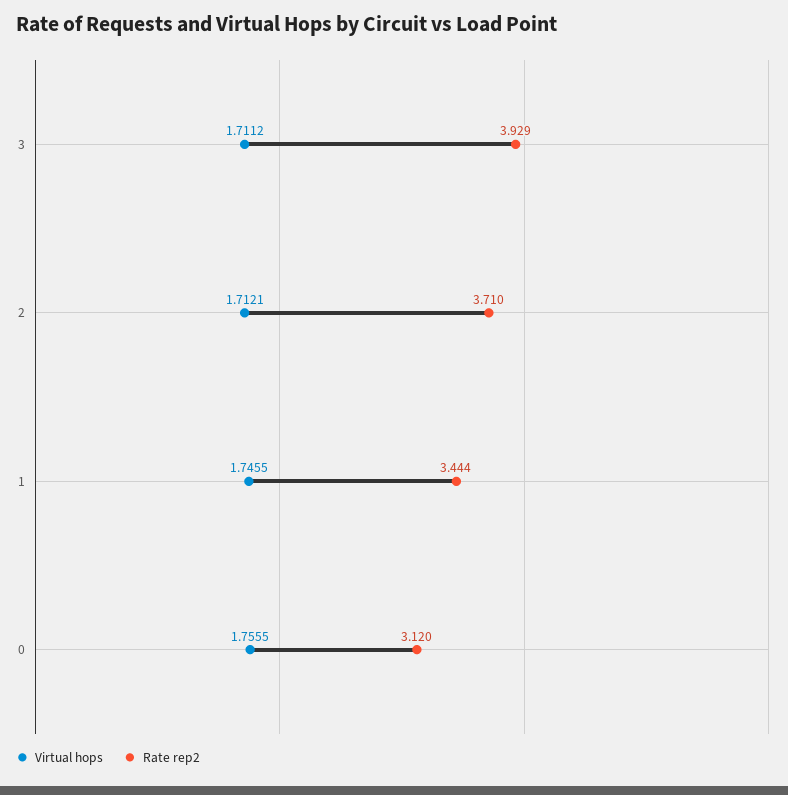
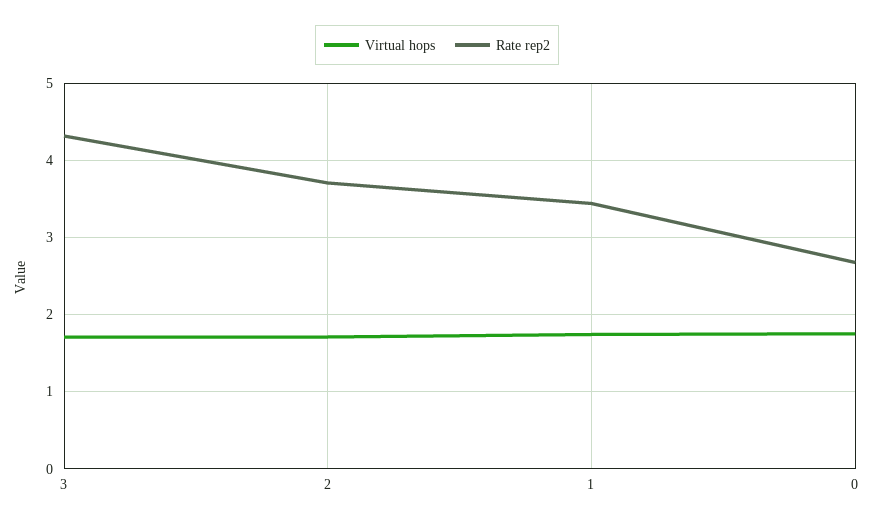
Rate rep2, 3: 3.929 -> 4.3
Rate rep2, 0: 3.12 -> 2.7

